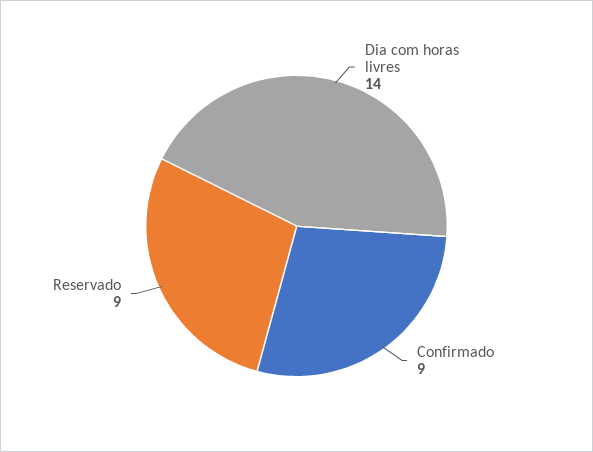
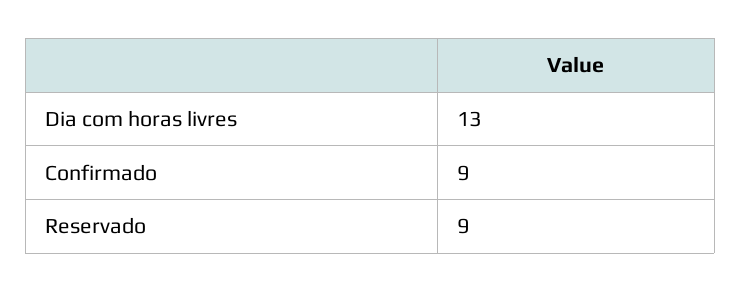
Dia com horas livres: 14 -> 13

